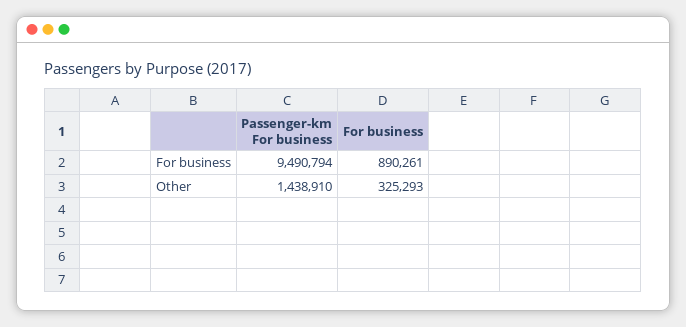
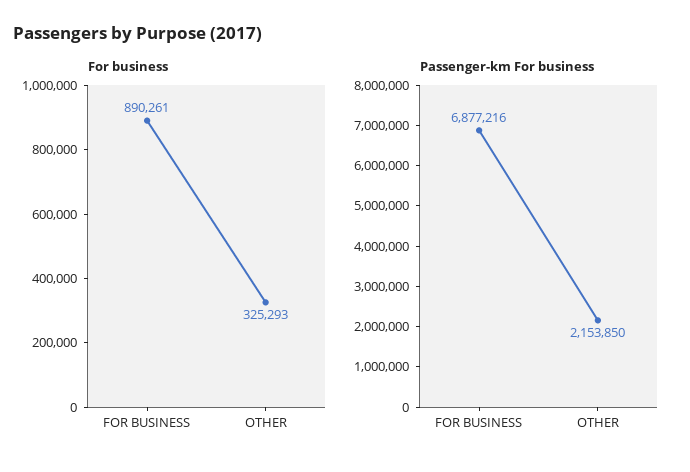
Passenger-km For business, For business: 9490794 -> 6877216
Passenger-km For business, Other: 1438910 -> 2153850

